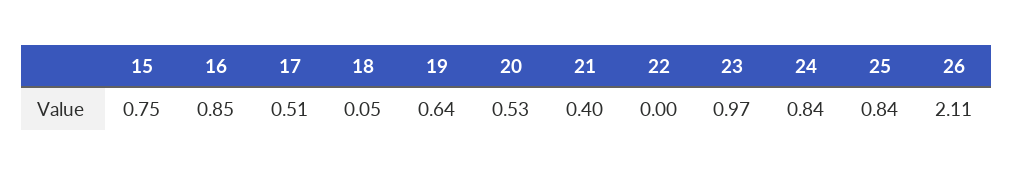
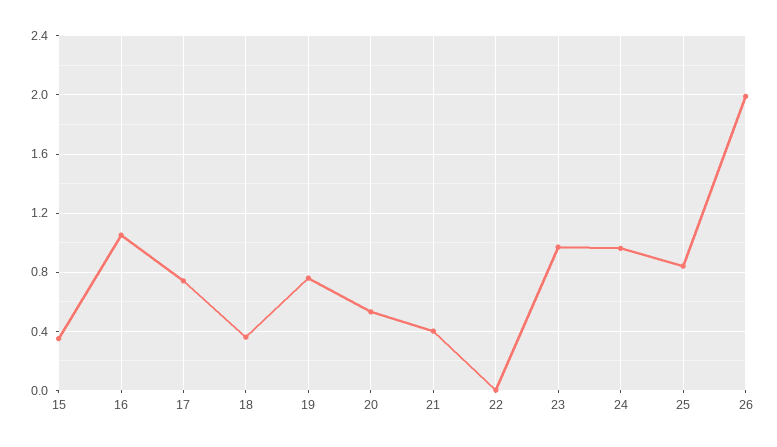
15: 0.75 -> 0.35
16: 0.85 -> 1.05
17: 0.51 -> 0.75
18: 0.05 -> 0.35
19: 0.64 -> 0.75
24: 0.84 -> 0.95
26: 2.11 -> 2

